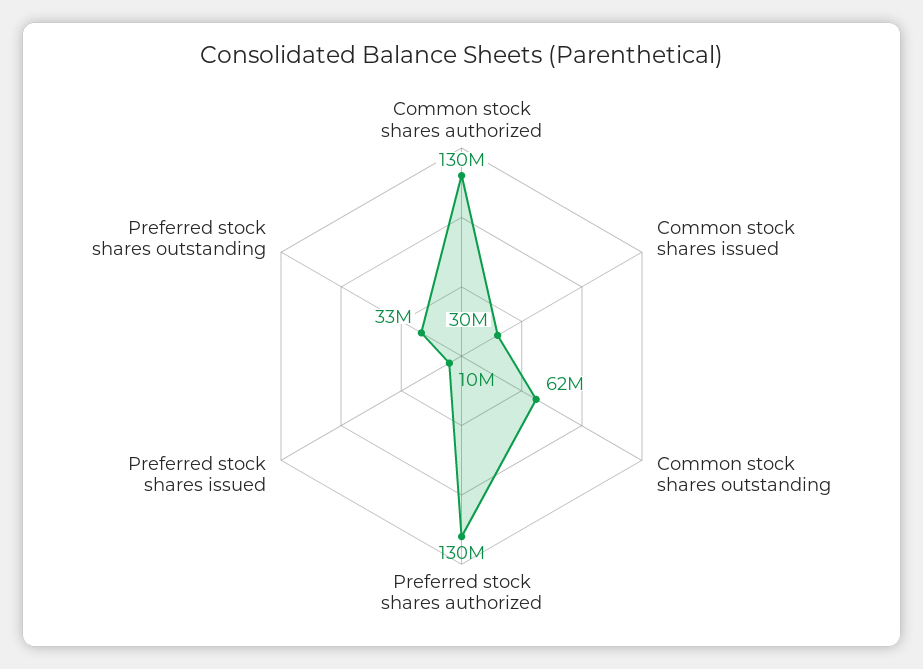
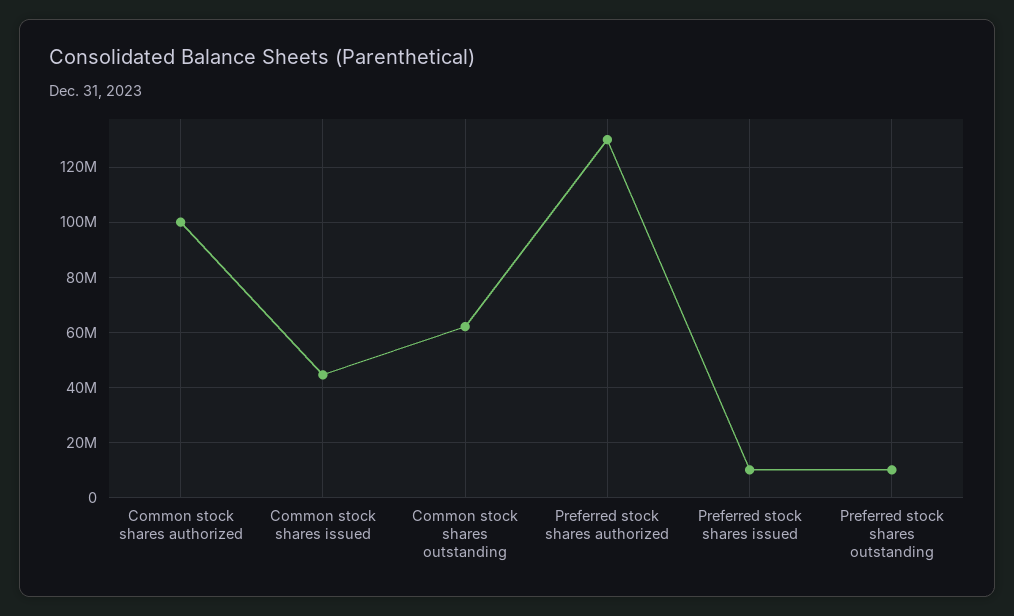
Common stock shares authorized: 130000000 -> 100000000
Common stock shares issued: 30000000 -> 45000000
Preferred stock shares outstanding: 33000000 -> 10000000

